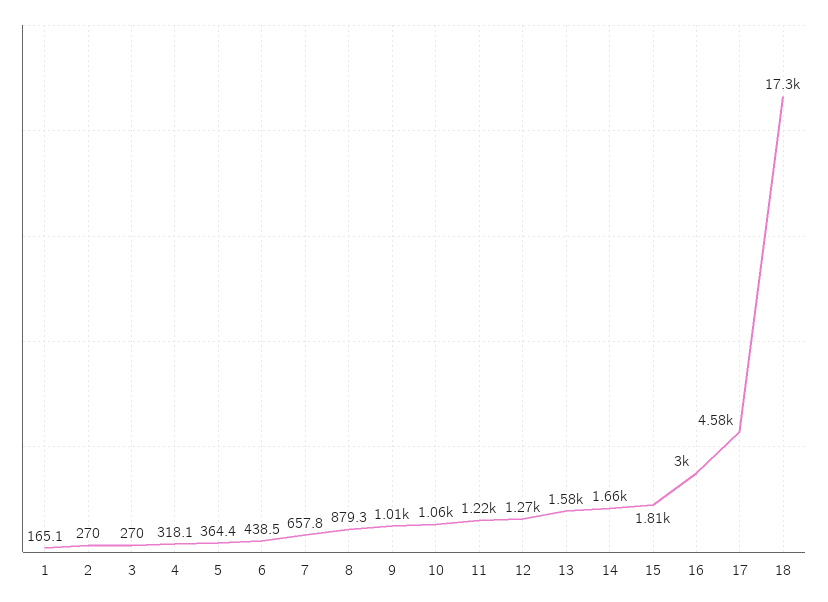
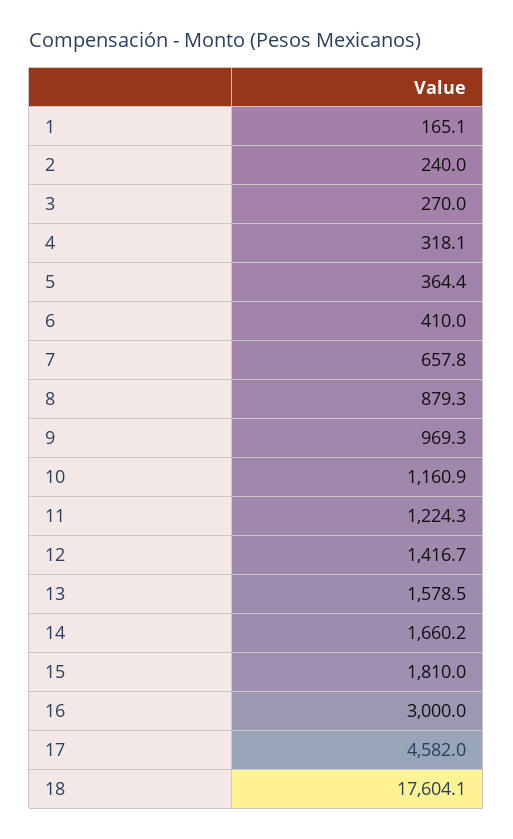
2: 270 -> 240
6: 438.5 -> 410
9: 1010 -> 969.3
10: 1060 -> 1160.9
12: 1270 -> 1416.7
18: 17300 -> 17604.1

